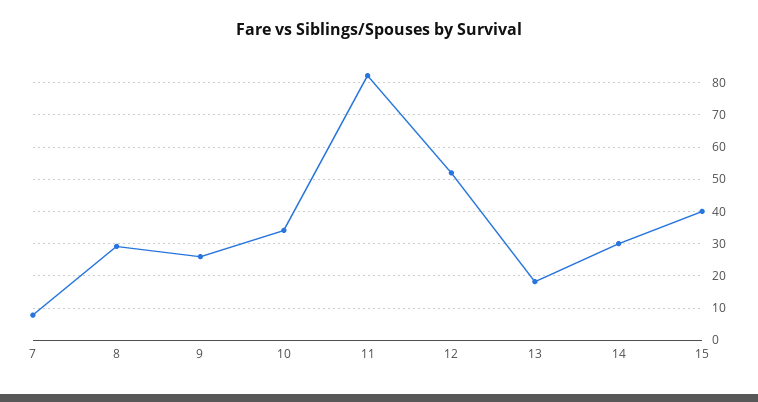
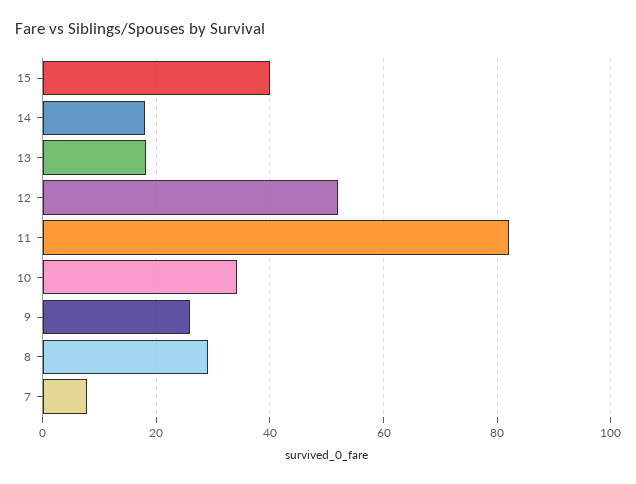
14: 30 -> 18

